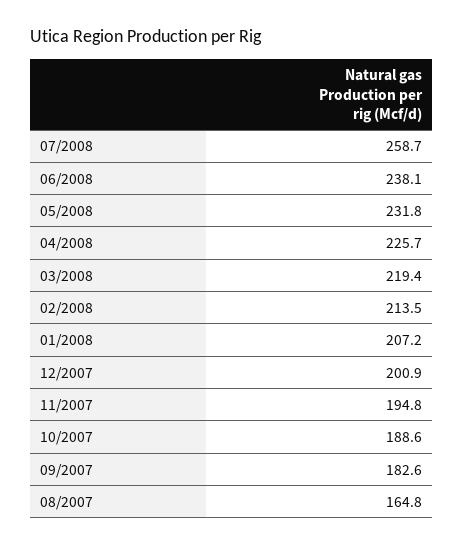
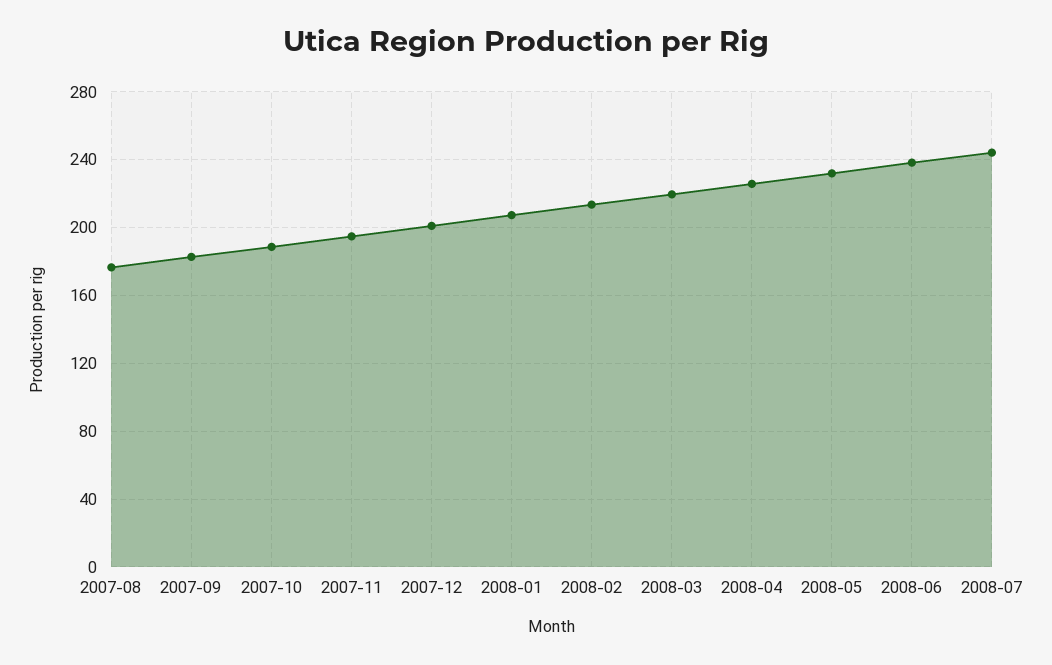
07/2008: 258.7 -> 245
08/2007: 164.8 -> 175

